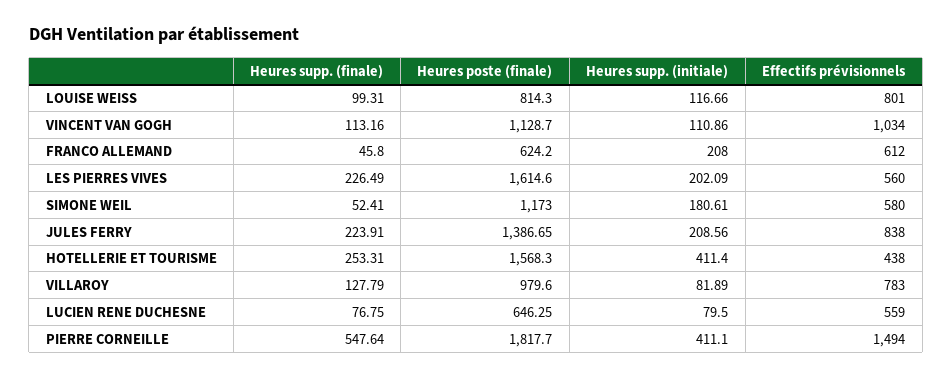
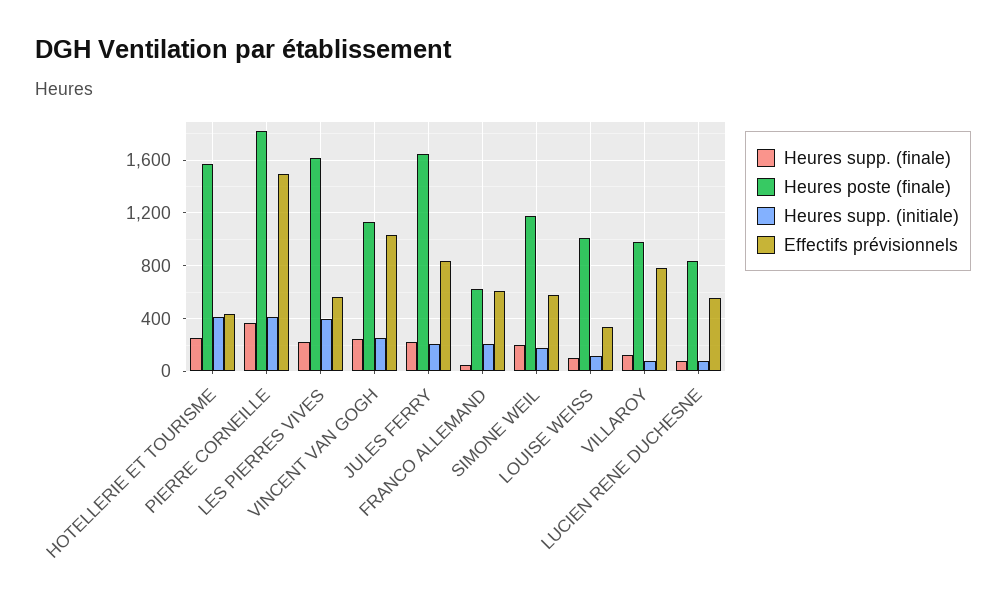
Heures poste (finale), LOUISE WEISS: 814.3 -> 1000
Effectifs prévisionnels, LOUISE WEISS: 801 -> 350
Heures supp. (finale), VINCENT VAN GOGH: 113.16 -> 250
Heures supp. (initiale), VINCENT VAN GOGH: 110.86 -> 250
Heures supp. (initiale), LES PIERRES VIVES: 202.09 -> 400
Heures supp. (finale), SIMONE WEIL: 52.41 -> 200
Heures poste (finale), JULES FERRY: 1386.65 -> 1650
Heures poste (finale), LUCIEN RENE DUCHESNE: 646.25 -> 850
Heures supp. (finale), PIERRE CORNEILLE: 547.64 -> 350

